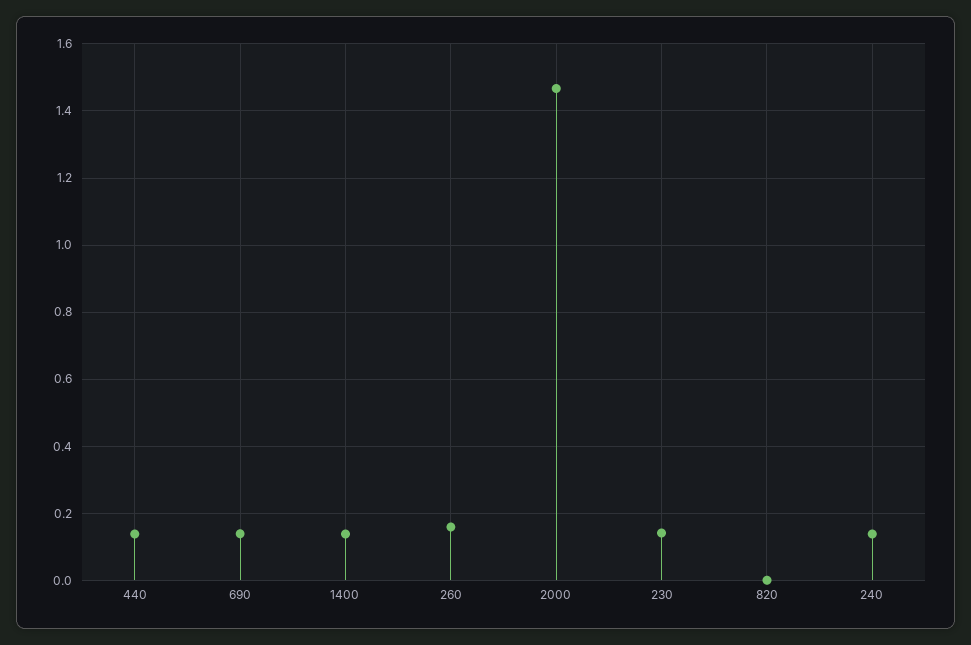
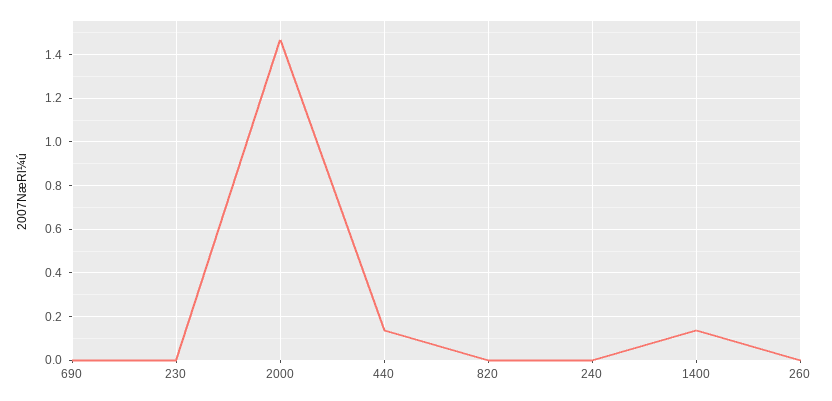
690: 0.14 -> 0
260: 0.16 -> 0
230: 0.14 -> 0
240: 0.14 -> 0

